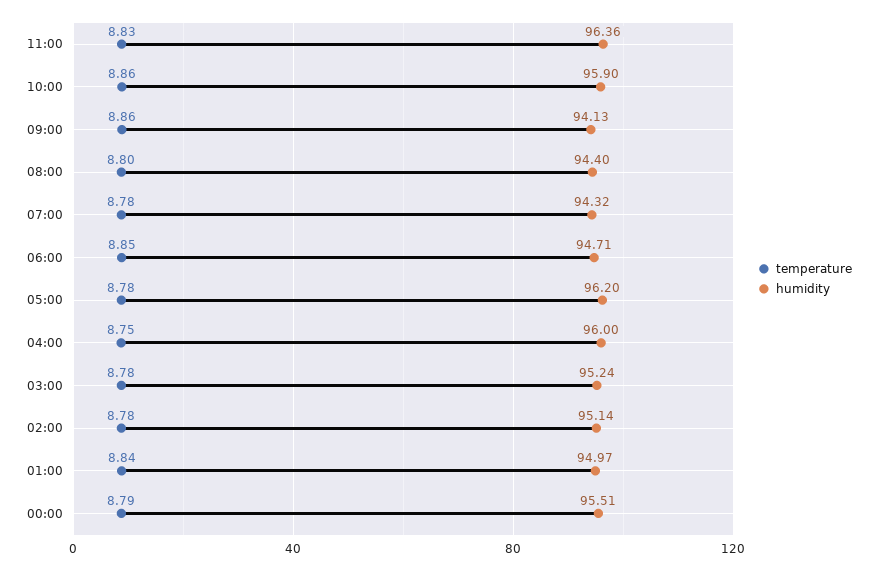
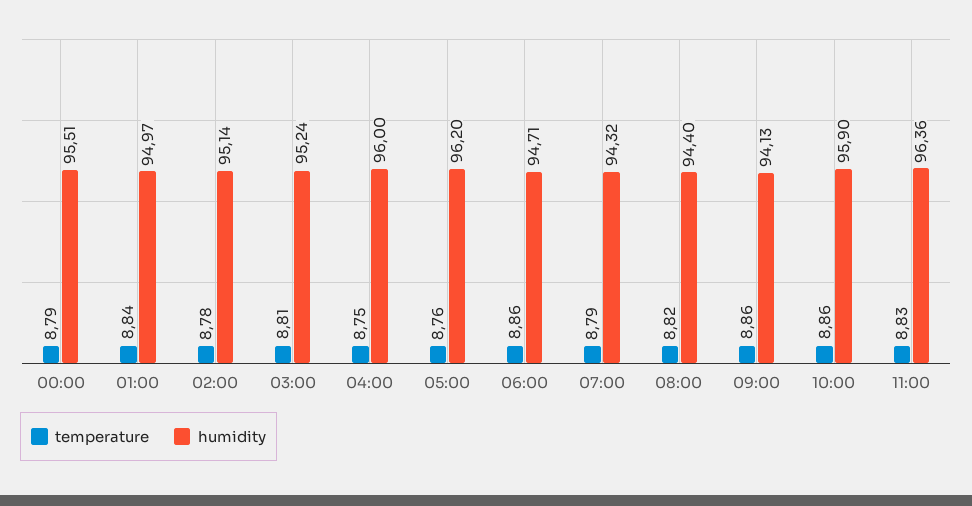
temperature, 08:00: 8.8 -> 8.82
temperature, 07:00: 8.78 -> 8.79
temperature, 06:00: 8.85 -> 8.86
temperature, 05:00: 8.78 -> 8.76
temperature, 03:00: 8.78 -> 8.81

